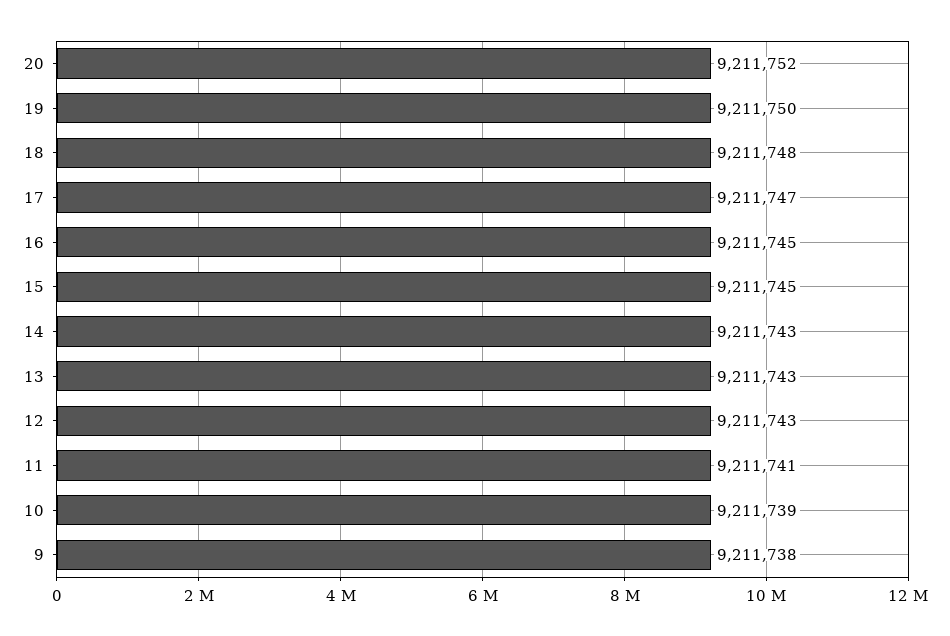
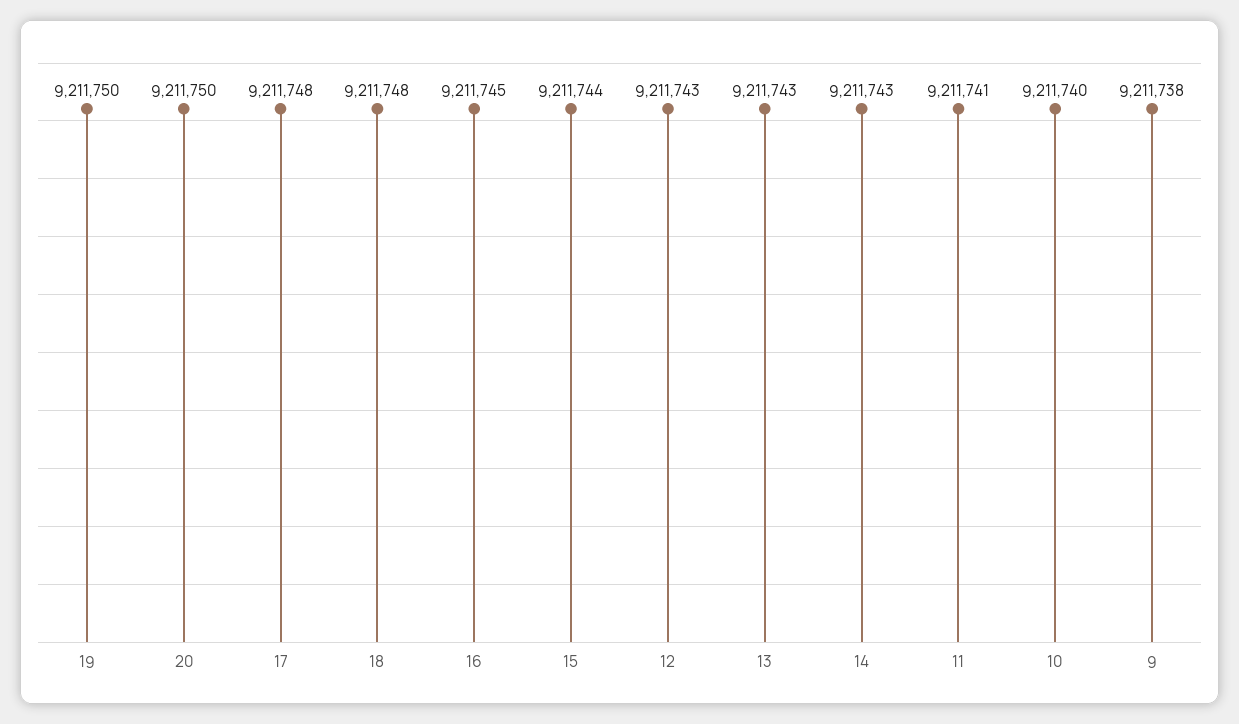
20: 9211752 -> 9211750
17: 9211747 -> 9211748
15: 9211745 -> 9211744
10: 9211739 -> 9211740

